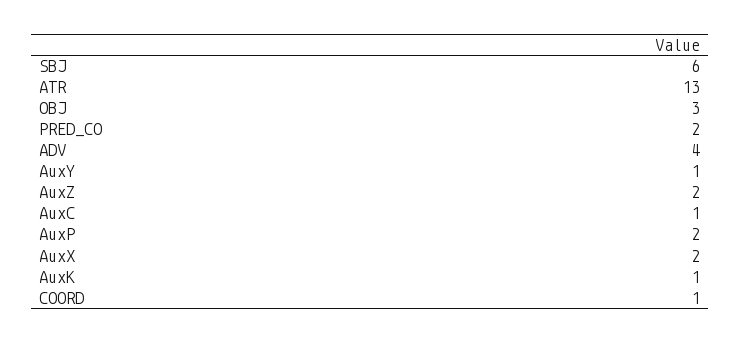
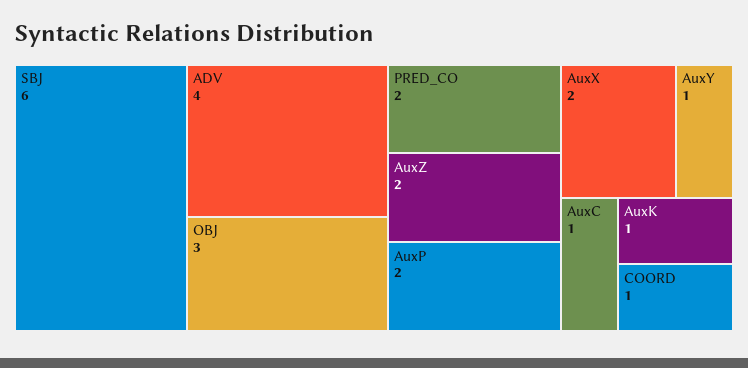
ATR: 13 -> none

